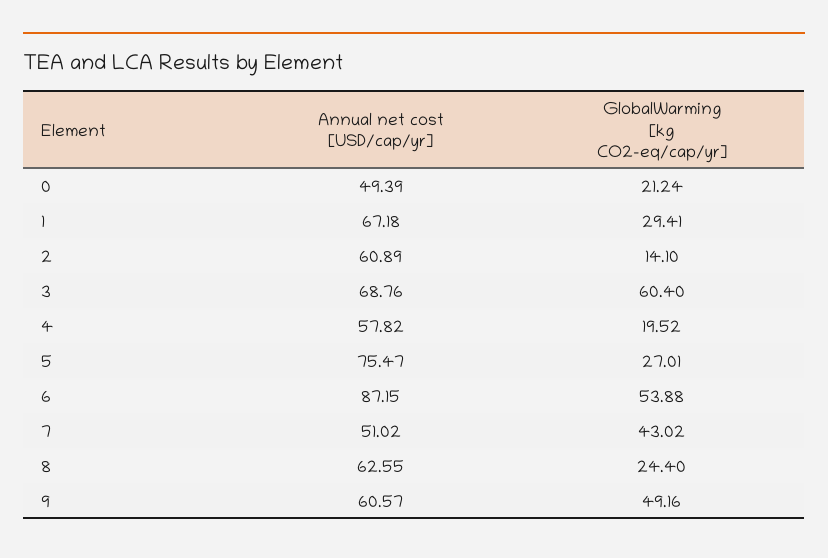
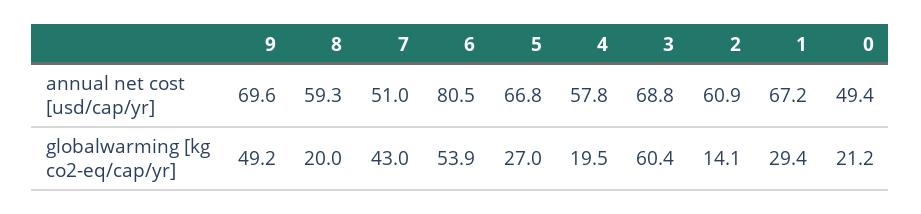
Annual net cost [USD/cap/yr], 5: 75.47 -> 66.8
Annual net cost [USD/cap/yr], 6: 87.15 -> 80.5
Annual net cost [USD/cap/yr], 8: 62.55 -> 59.3
GlobalWarming [kg CO2-eq/cap/yr], 8: 24.4 -> 20
Annual net cost [USD/cap/yr], 9: 60.57 -> 69.6

